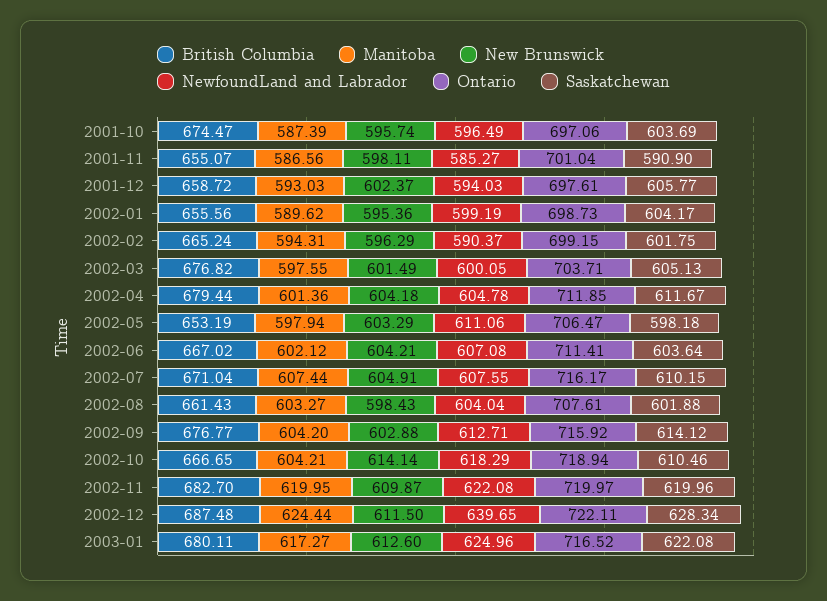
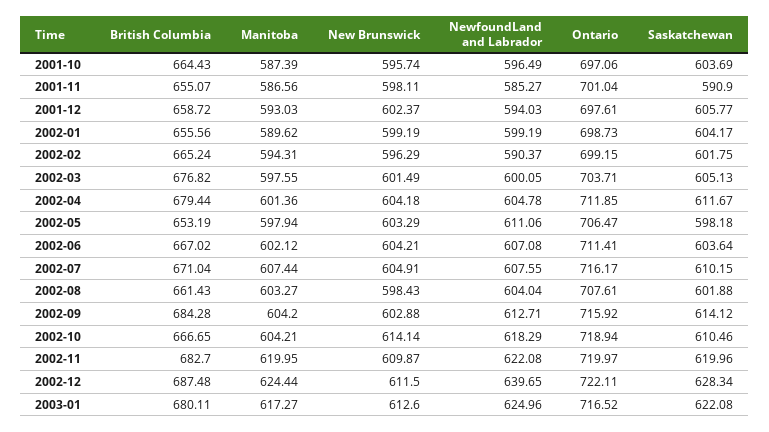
British Columbia, 2001-10: 674.47 -> 664.43
New Brunswick, 2002-01: 595.36 -> 599.19
British Columbia, 2002-09: 676.77 -> 684.28

